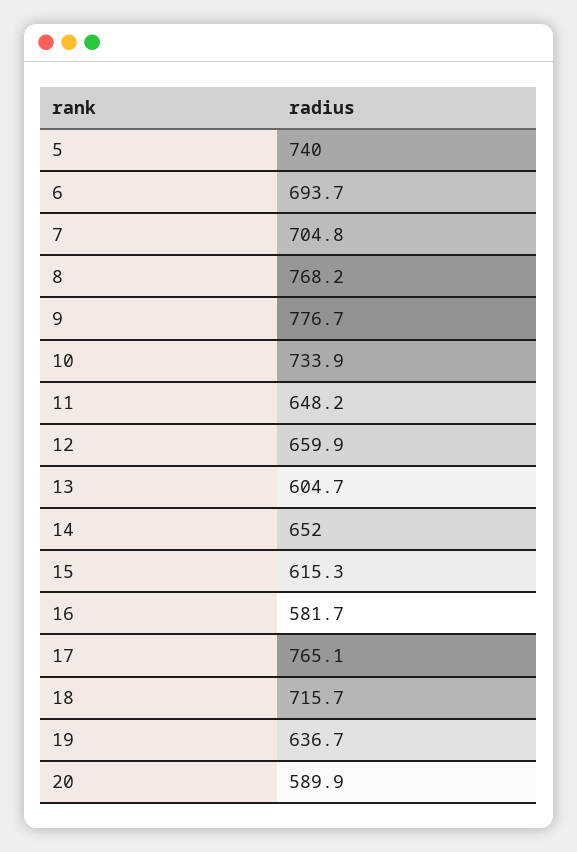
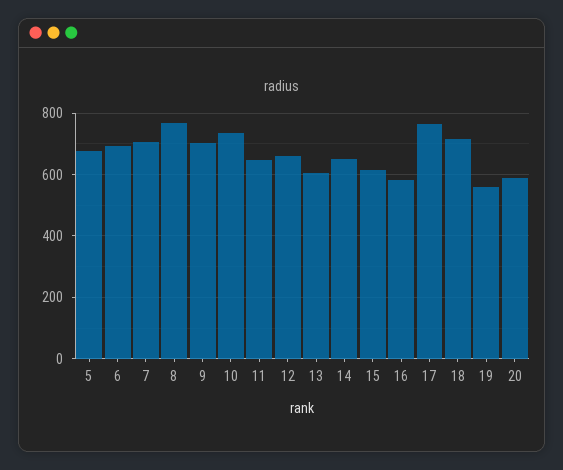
5: 740 -> 680
9: 776.7 -> 700
19: 636.7 -> 560

